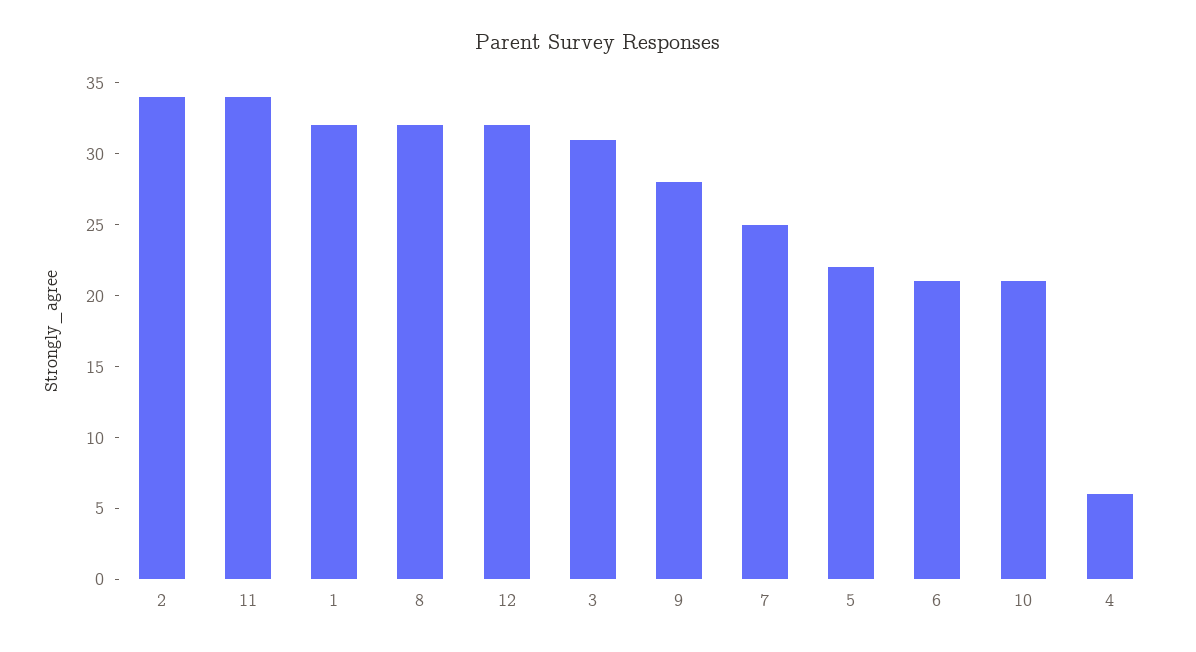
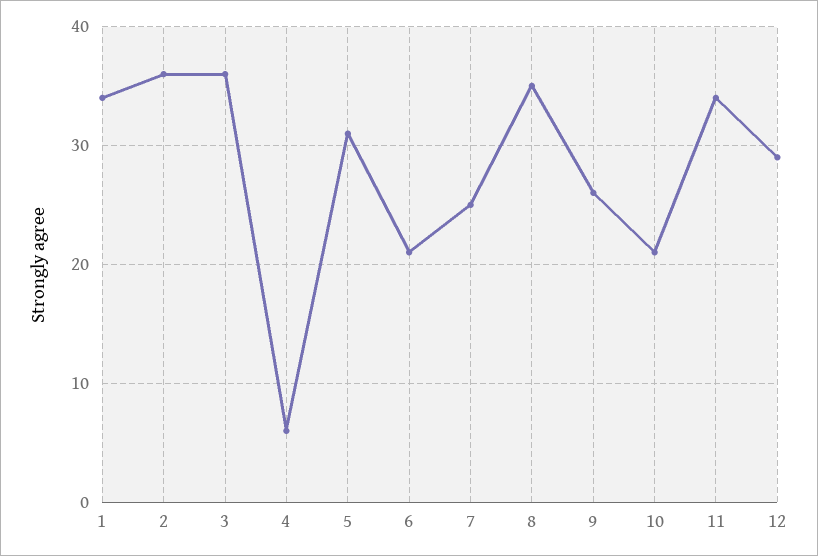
2: 34 -> 36
1: 32 -> 34
8: 32 -> 35
12: 32 -> 29
3: 31 -> 36
9: 28 -> 26
5: 22 -> 31

